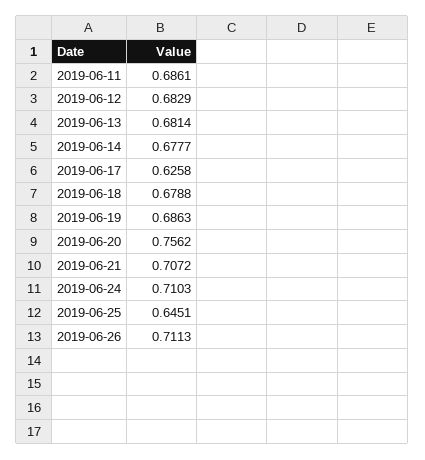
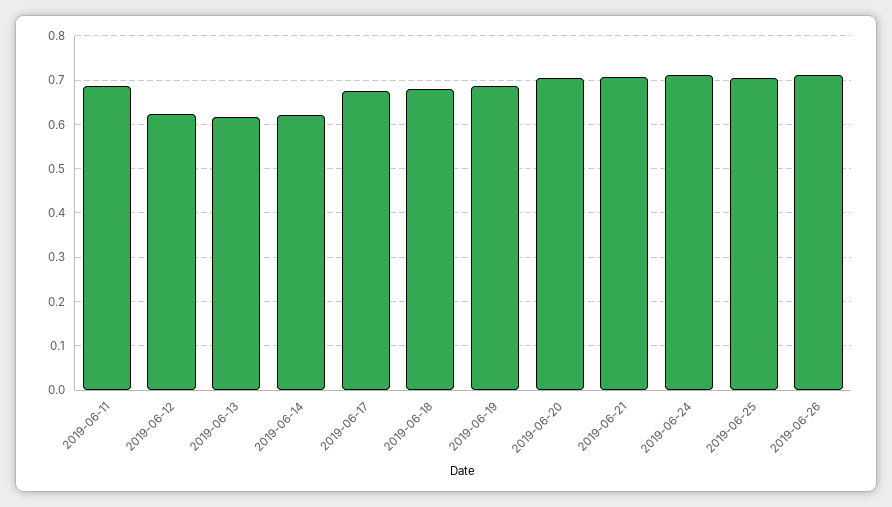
2019-06-12: 0.6829 -> 0.62
2019-06-13: 0.6814 -> 0.62
2019-06-14: 0.6777 -> 0.62
2019-06-17: 0.6258 -> 0.68
2019-06-20: 0.7562 -> 0.7
2019-06-25: 0.6451 -> 0.7

